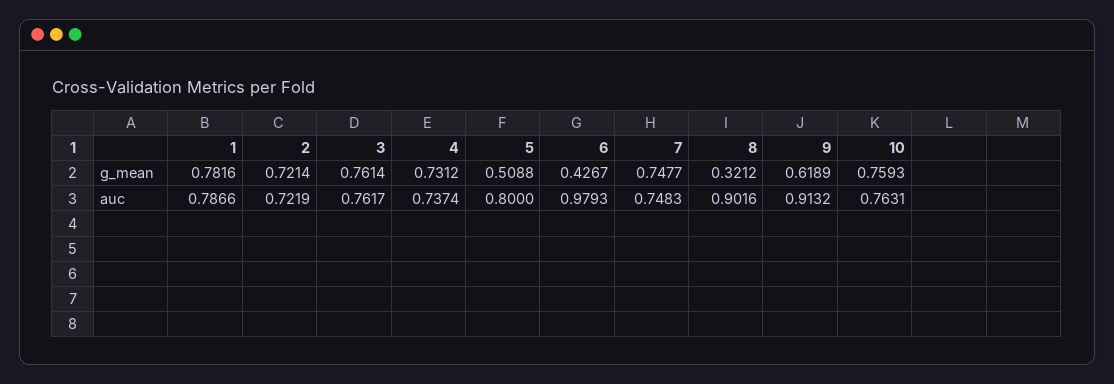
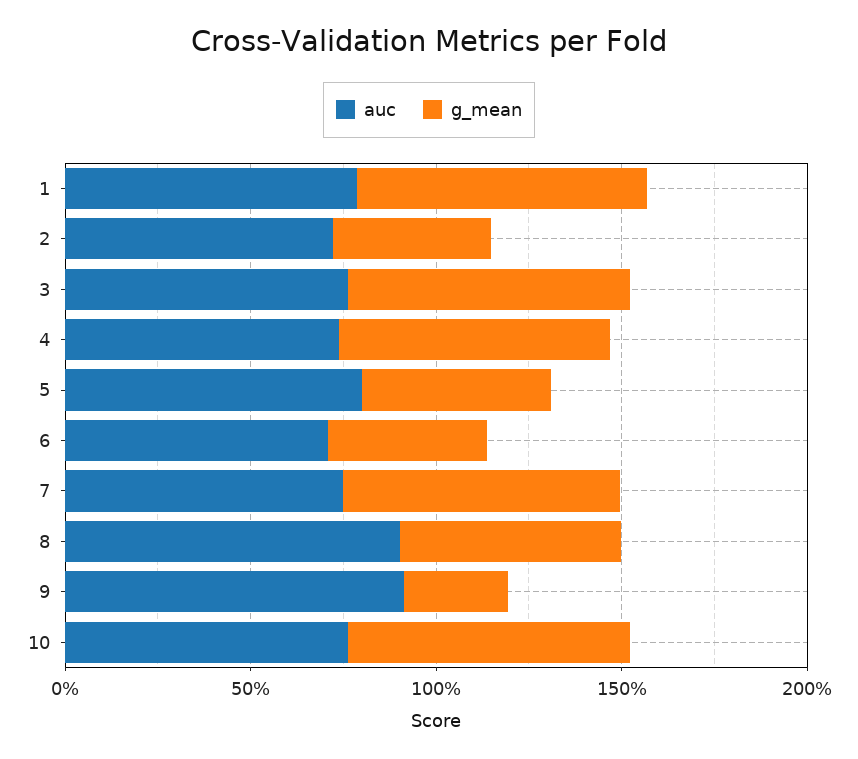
g_mean, 2: 0.7214 -> 0.4
g_mean, 8: 0.3212 -> 0.6
g_mean, 9: 0.6189 -> 0.3
auc, 6: 0.9793 -> 0.7

